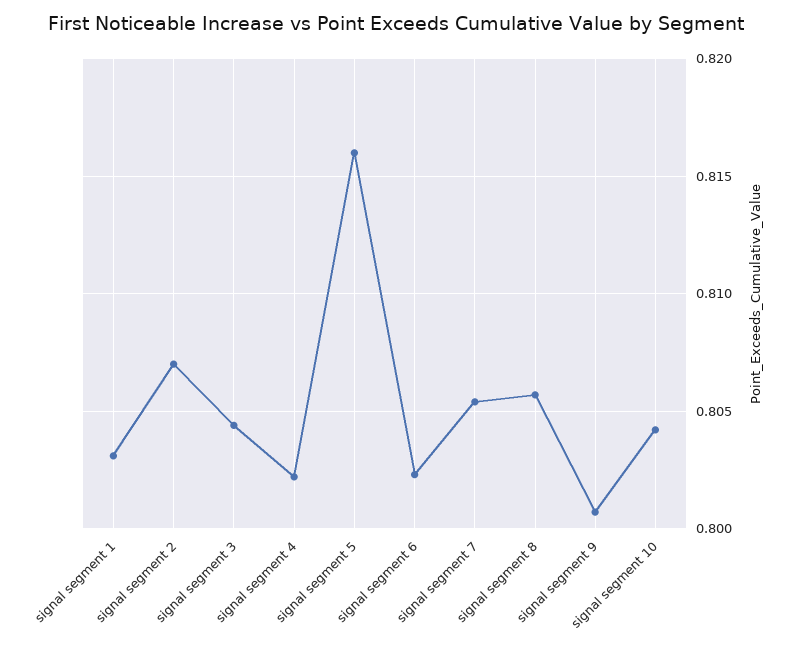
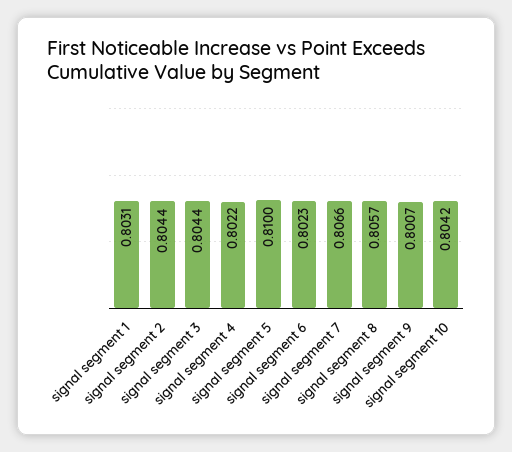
signal segment 2: 0.807 -> 0.8044
signal segment 5: 0.816 -> 0.81
signal segment 7: 0.8055 -> 0.8066

